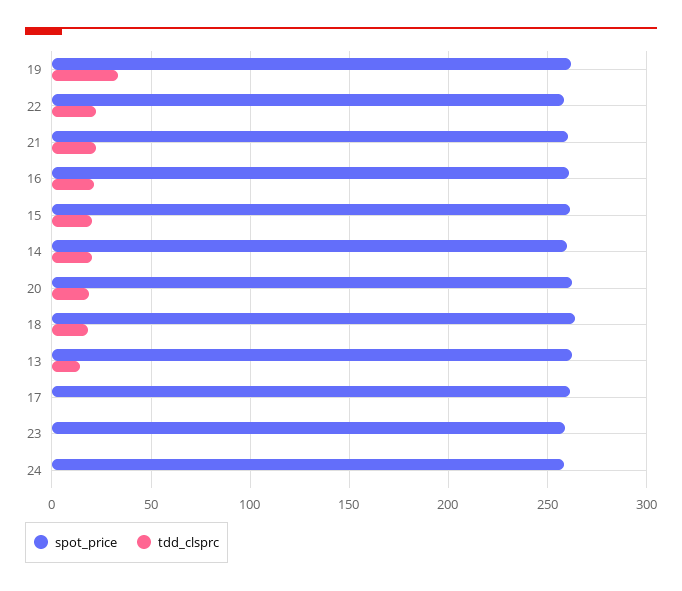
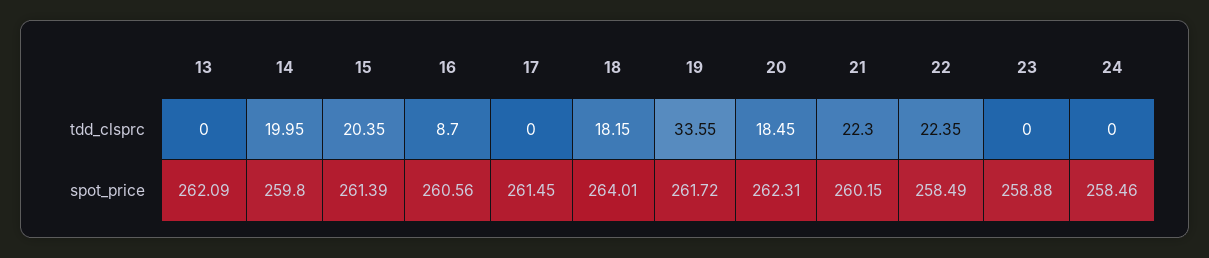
tdd_clsprc, 16: 20 -> 8.7
tdd_clsprc, 13: 15 -> 0

